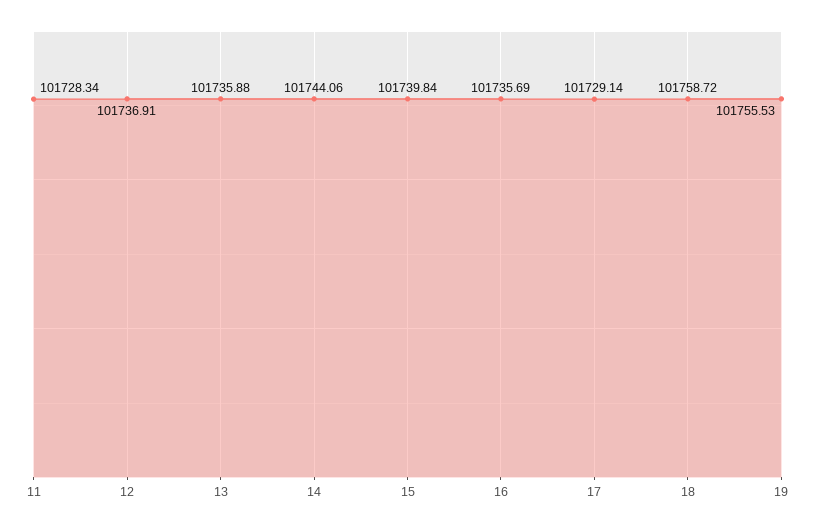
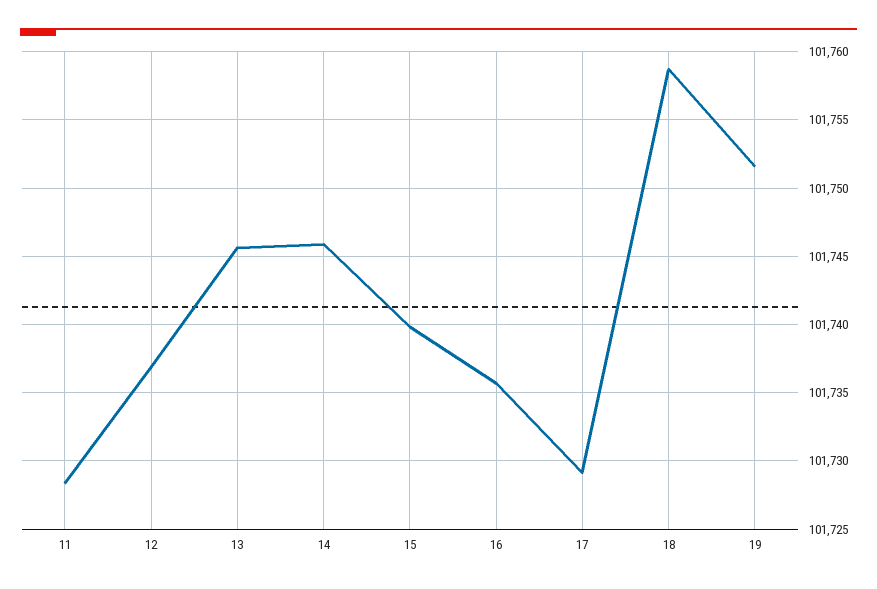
13: 101735.88 -> 101745.5
14: 101744.06 -> 101746
19: 101755.53 -> 101751.5

